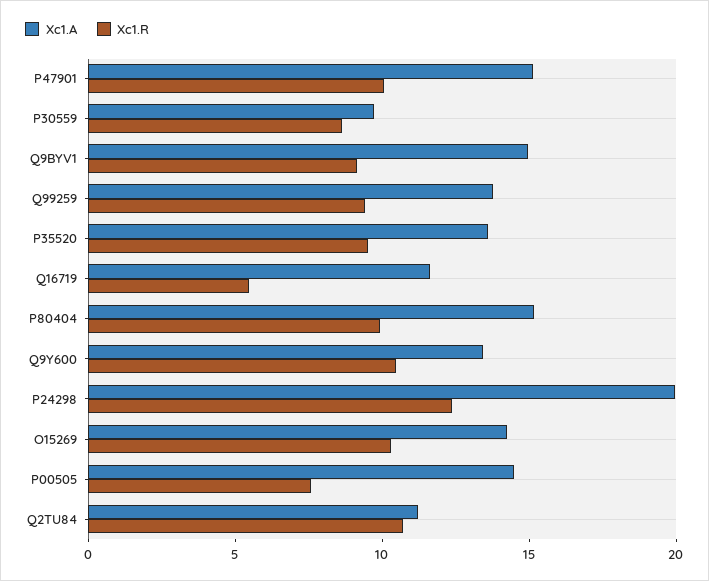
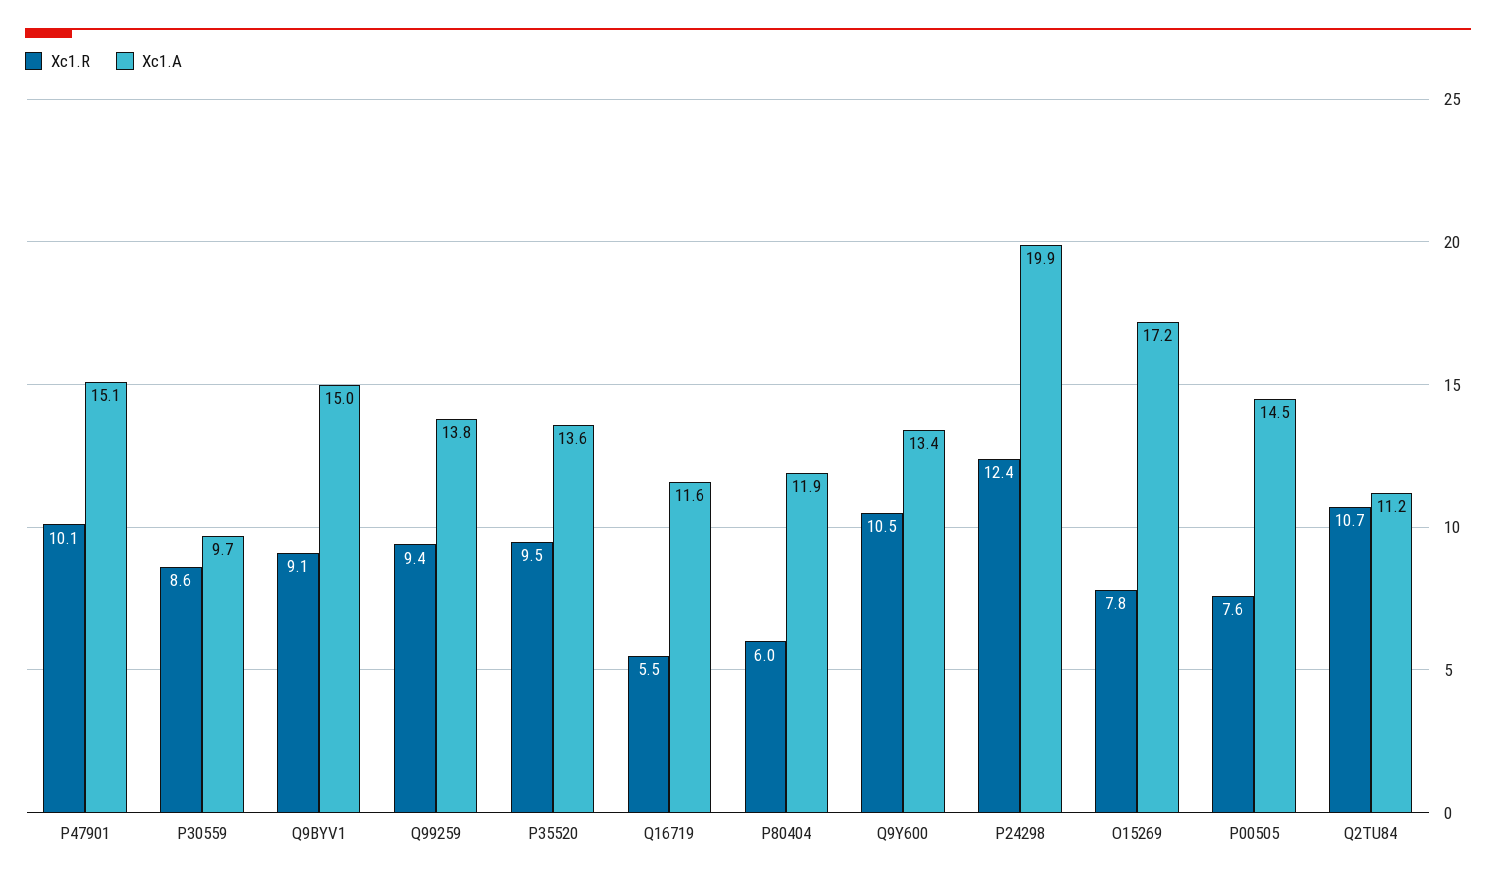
Xc1.A, P80404: 15 -> 11.9
Xc1.R, P80404: 10 -> 6
Xc1.A, O15269: 14 -> 17.2
Xc1.R, O15269: 10 -> 7.8

